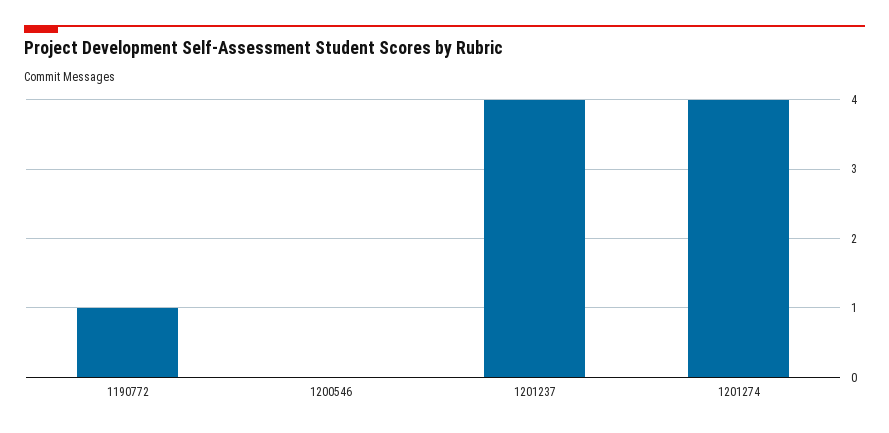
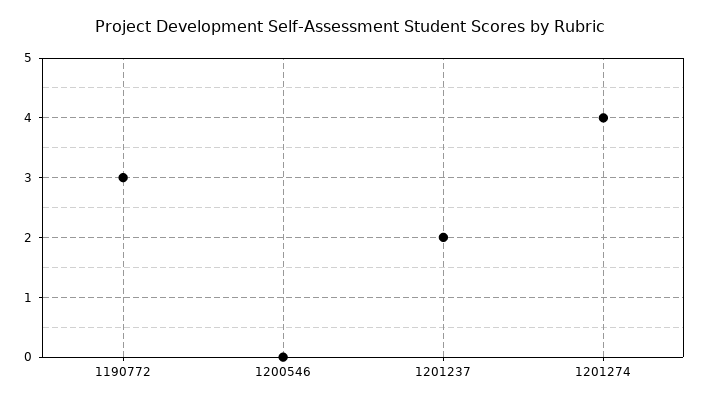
1190772: 1 -> 3
1201237: 4 -> 2

